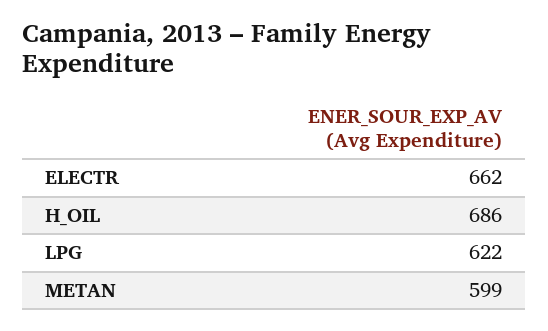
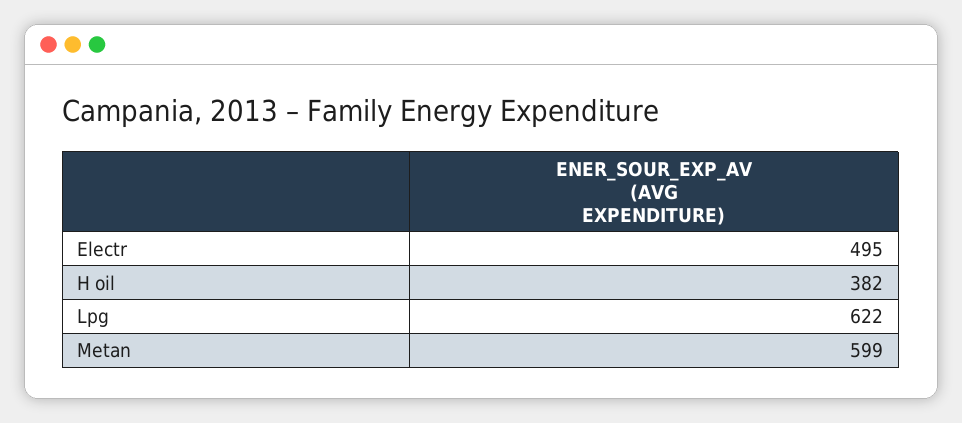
ELECTR: 662 -> 495
H_OIL: 686 -> 382

